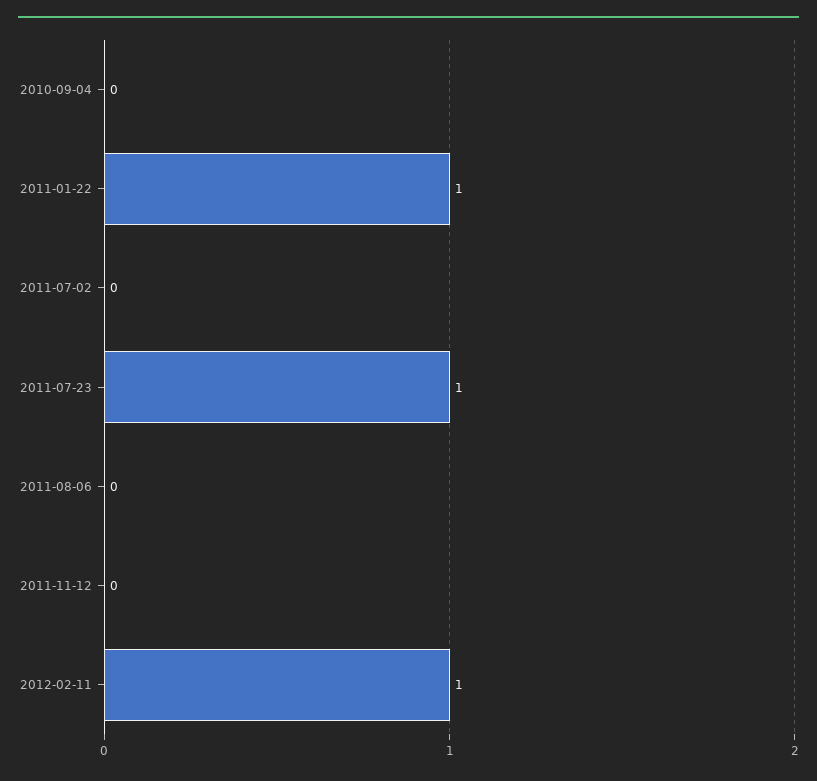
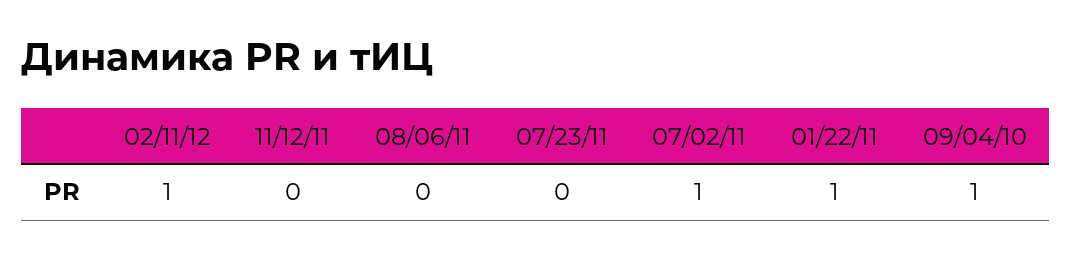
2010-09-04: 0 -> 1
2011-07-02: 0 -> 1
2011-07-23: 1 -> 0

